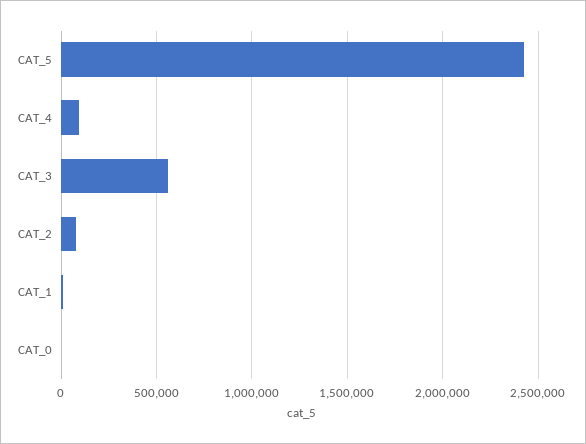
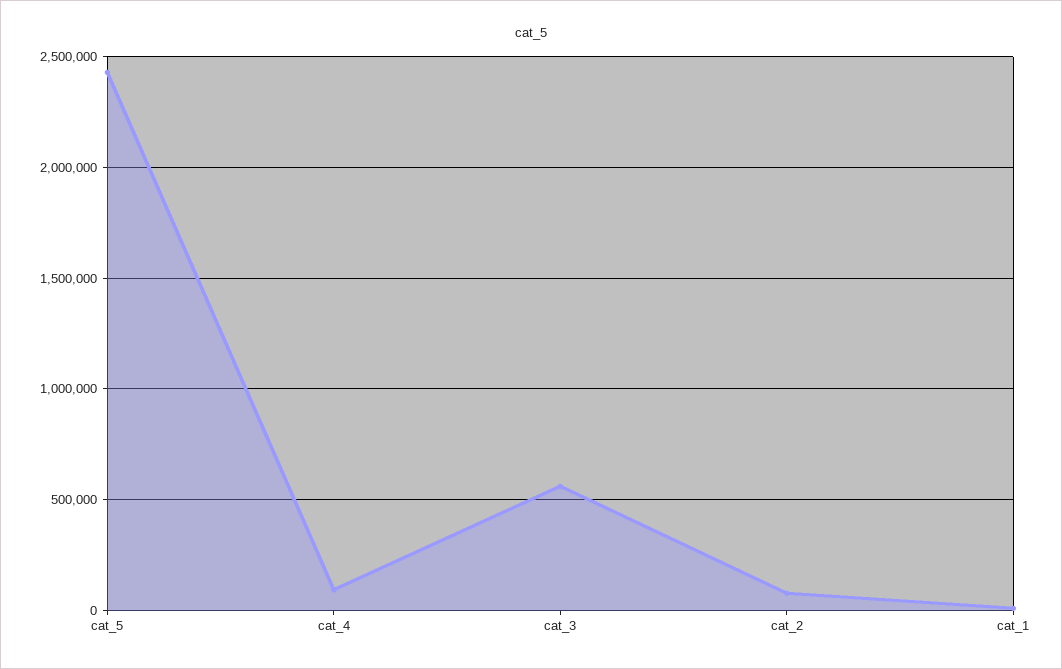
CAT_0: 0 -> none

